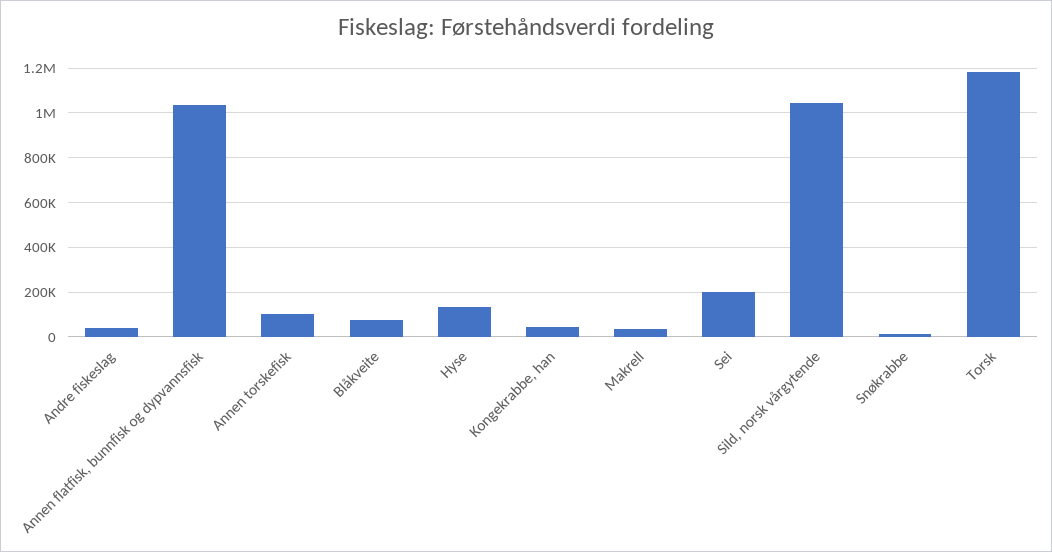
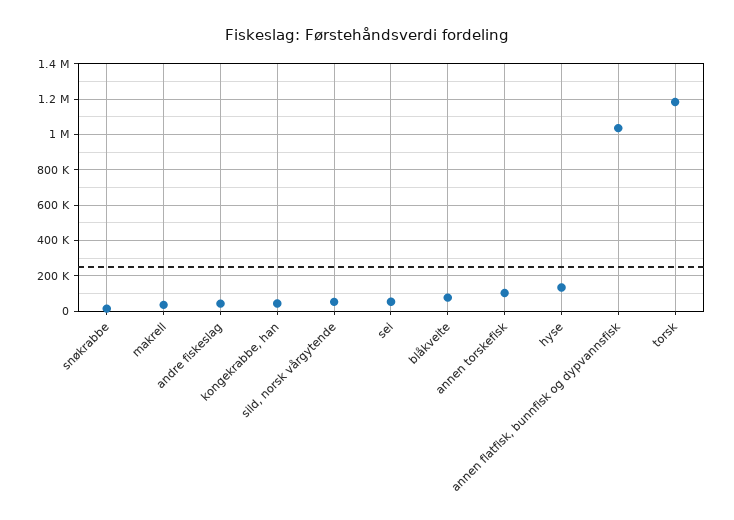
Sei: 200000 -> 50000
Sild, norsk vårgytende: 1050000 -> 50000

